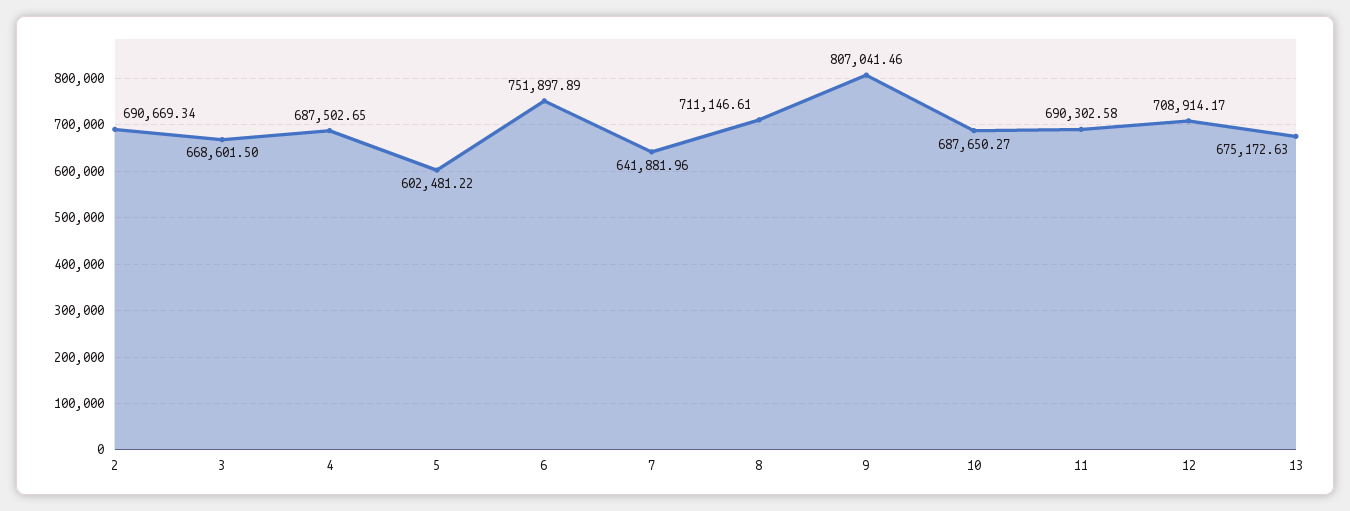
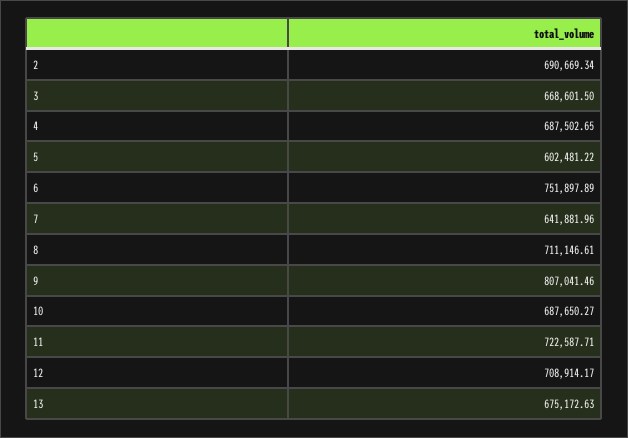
11: 690302.58 -> 722587.71

